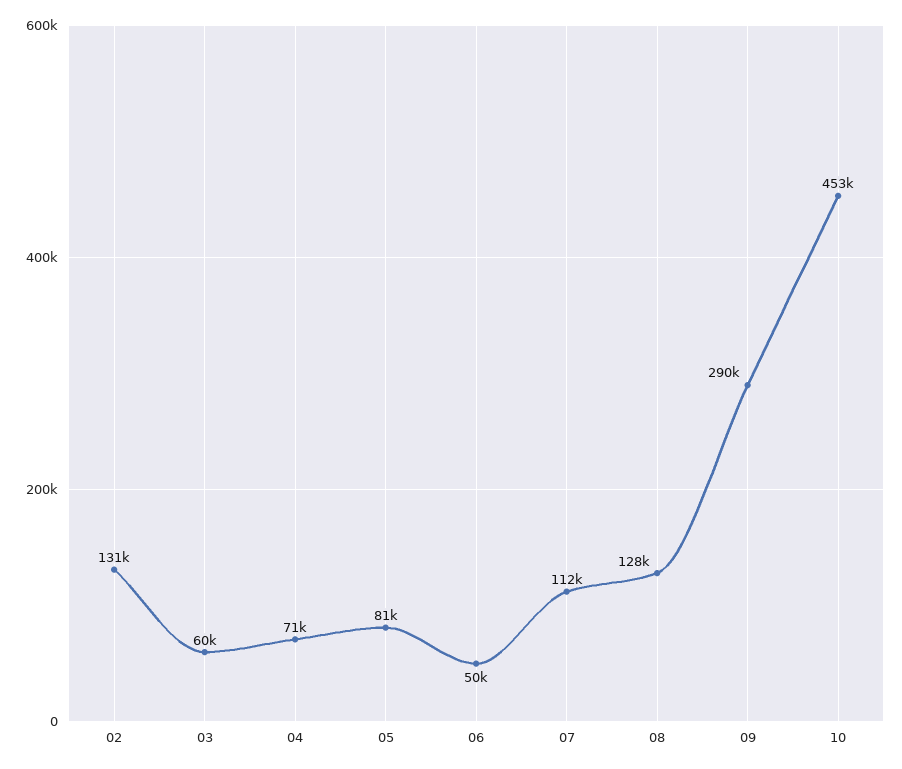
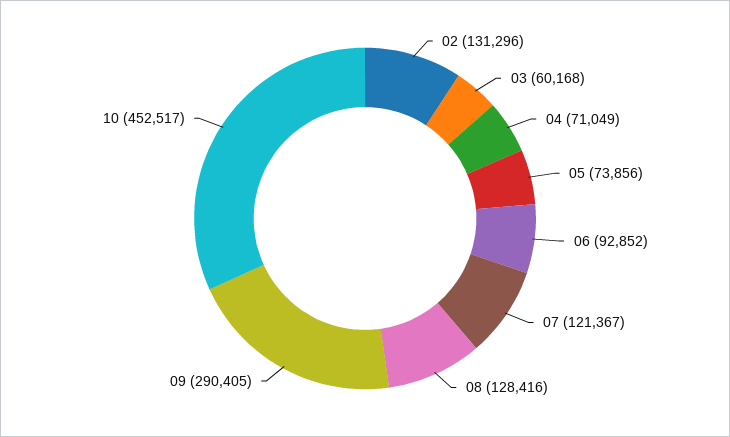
05: 81000 -> 73856
06: 50000 -> 92852
07: 112000 -> 121367

